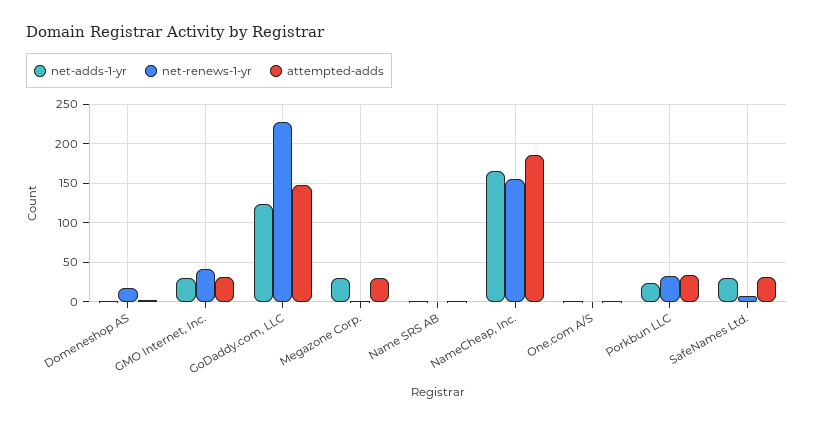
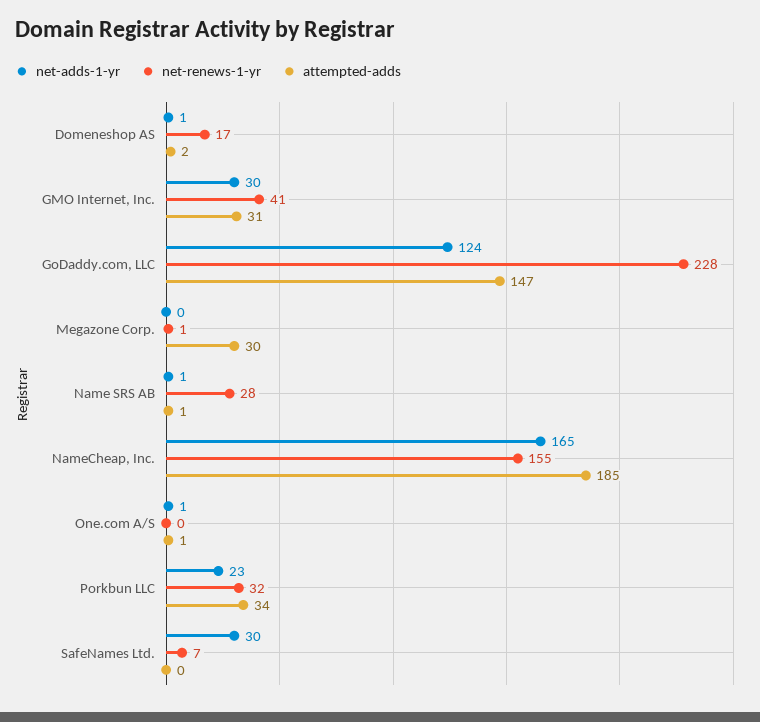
net-adds-1-yr, Megazone Corp.: 30 -> 0
net-renews-1-yr, Name SRS AB: 0 -> 28
attempted-adds, SafeNames Ltd.: 30 -> 0

